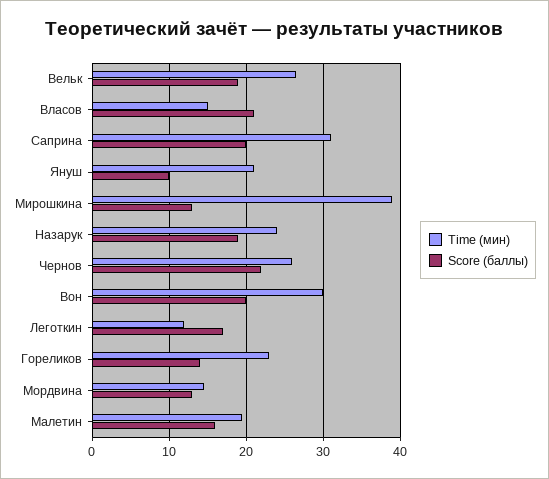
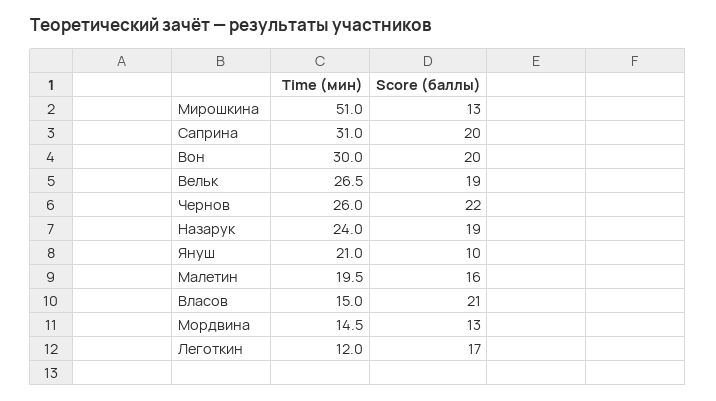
Time (мин), Мирошкина: 39 -> 51
Time (мин), Гореликов: 23 -> none
Score (баллы), Гореликов: 14 -> none

